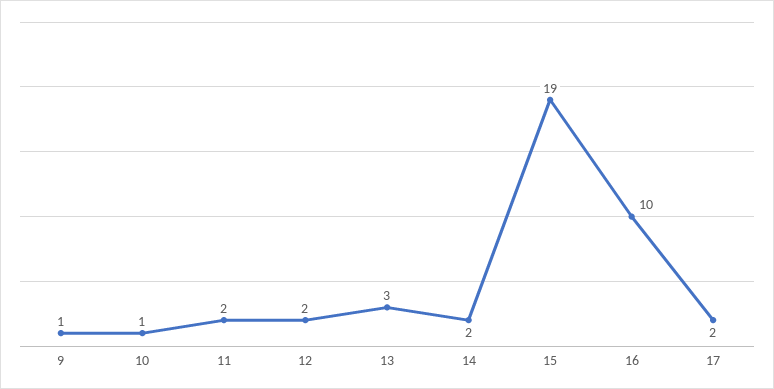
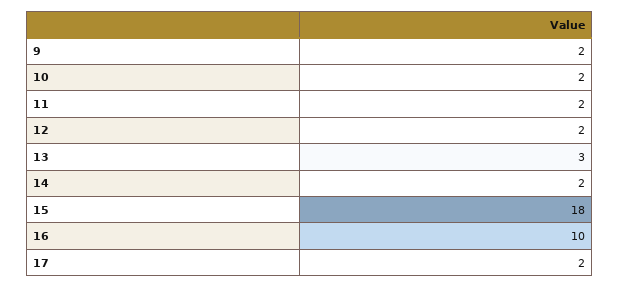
9: 1 -> 2
10: 1 -> 2
15: 19 -> 18

